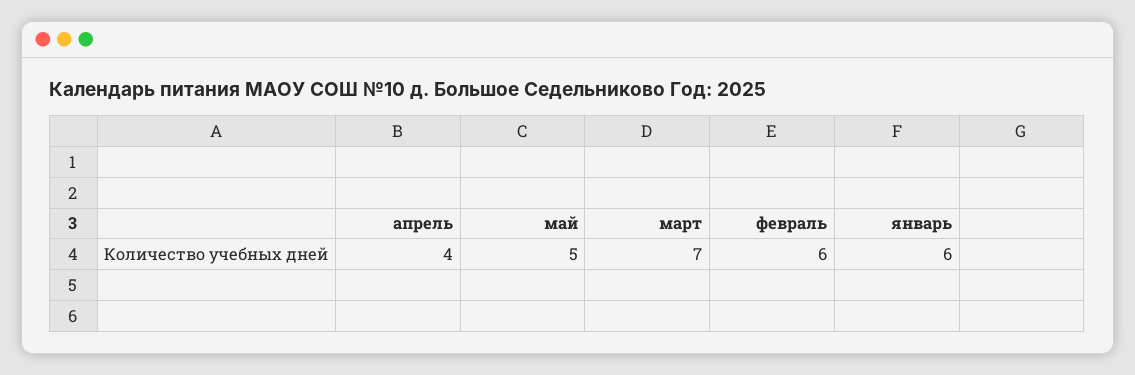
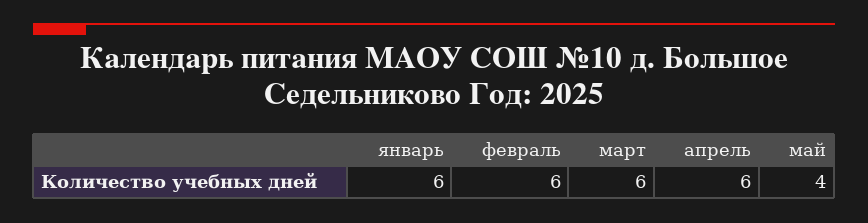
апрель: 4 -> 6
май: 5 -> 4
март: 7 -> 6

